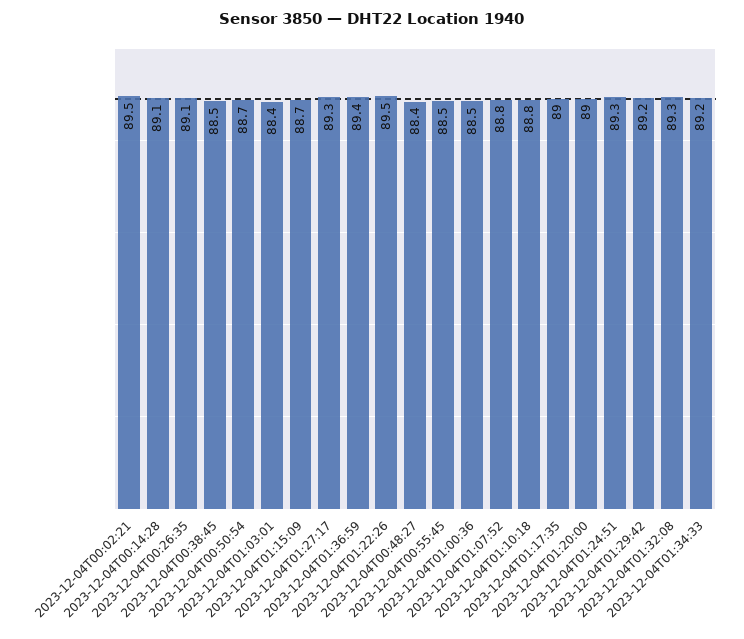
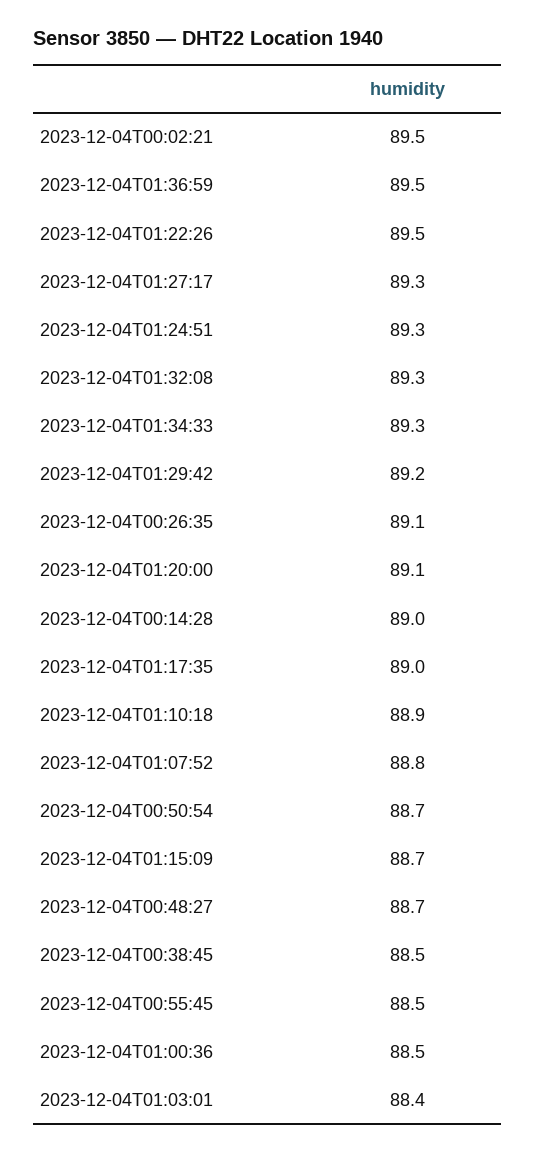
2023-12-04T00:14:28: 89.1 -> 89
2023-12-04T01:36:59: 89.4 -> 89.5
2023-12-04T00:48:27: 88.4 -> 88.7
2023-12-04T01:10:18: 88.8 -> 88.9
2023-12-04T01:20:00: 89 -> 89.1
2023-12-04T01:34:33: 89.2 -> 89.3

